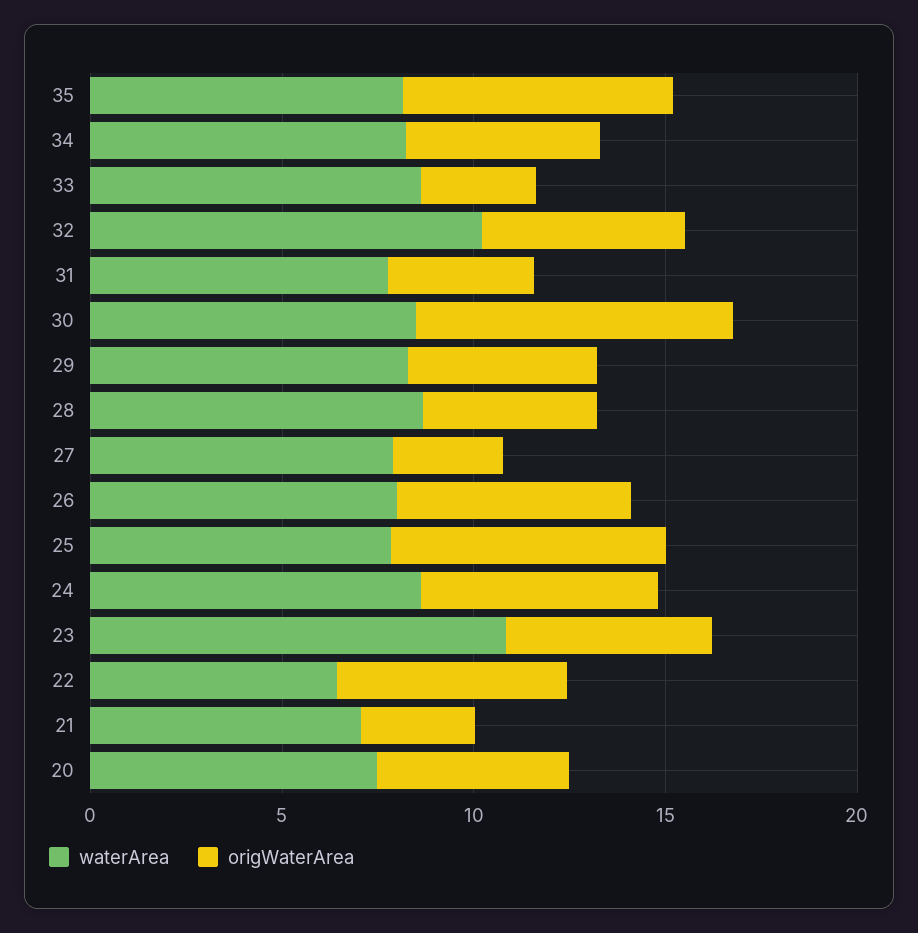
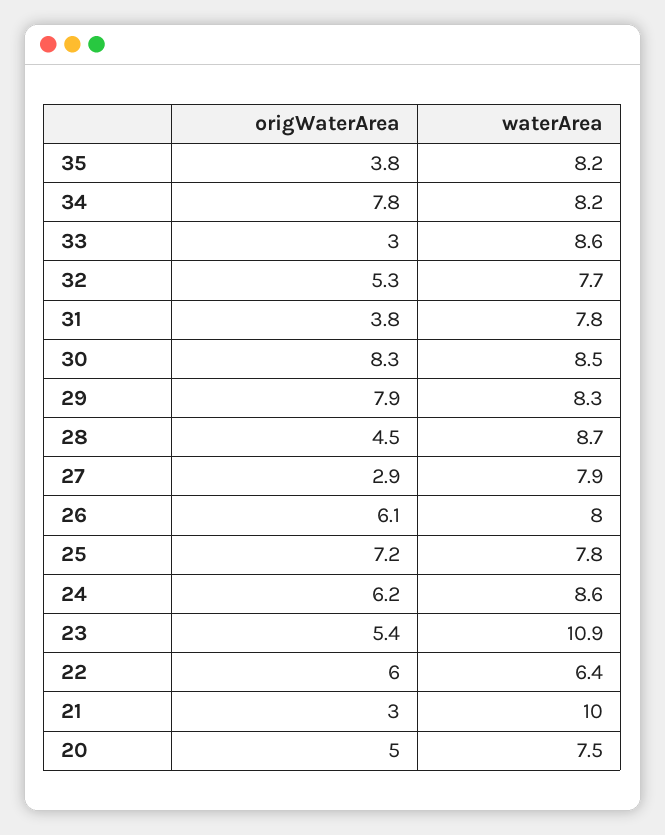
origWaterArea, 35: 7 -> 3.8
origWaterArea, 34: 5 -> 7.8
waterArea, 32: 10 -> 7.7
origWaterArea, 29: 5 -> 7.9
waterArea, 21: 7 -> 10

